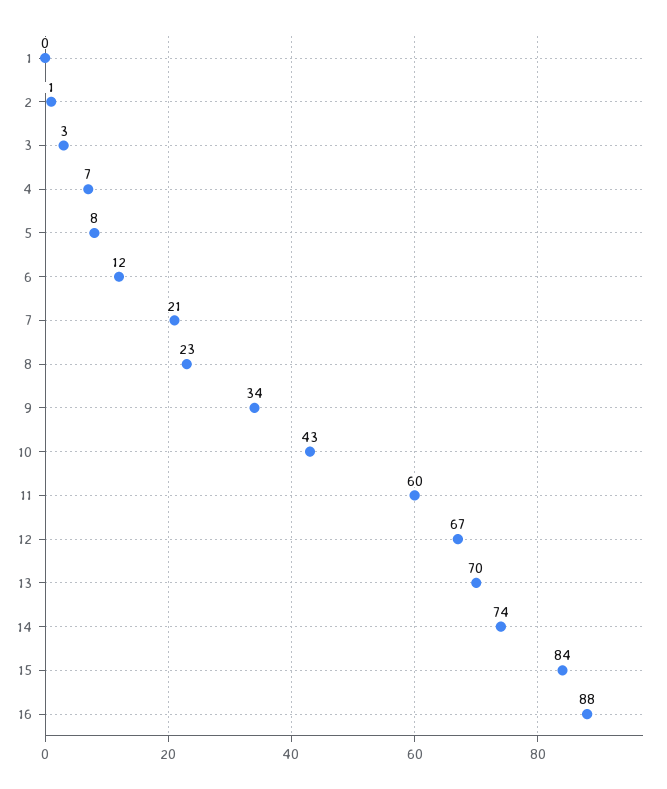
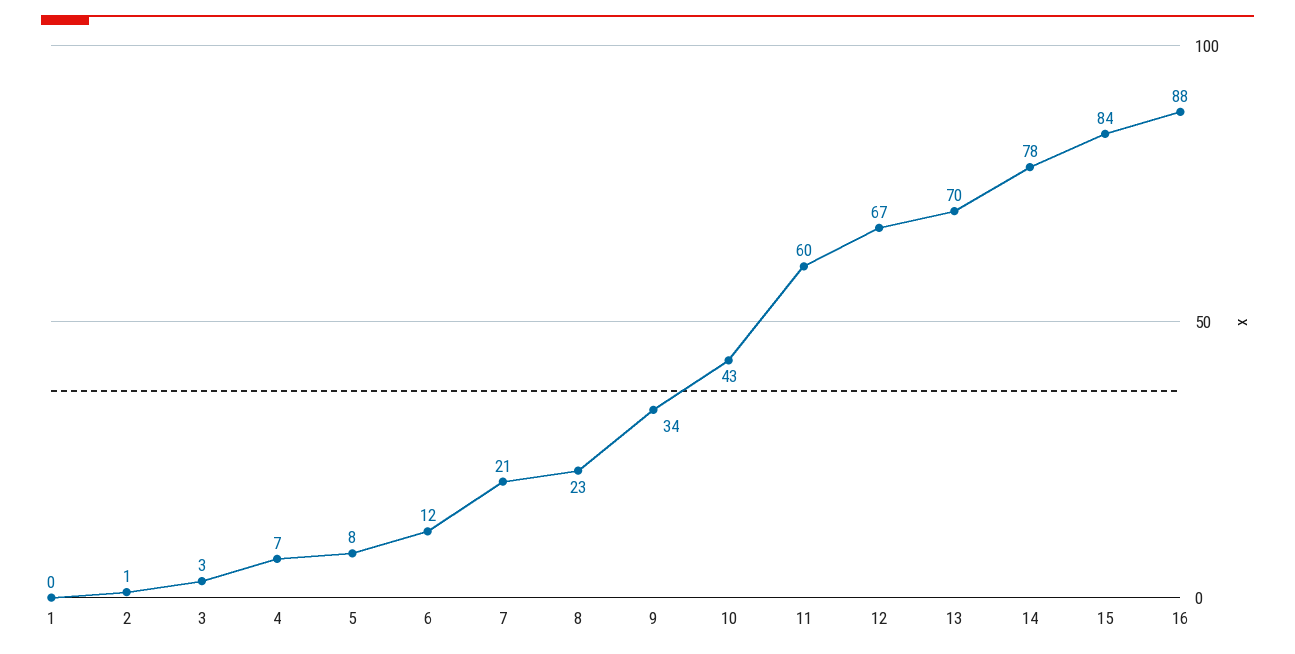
14: 74 -> 78

